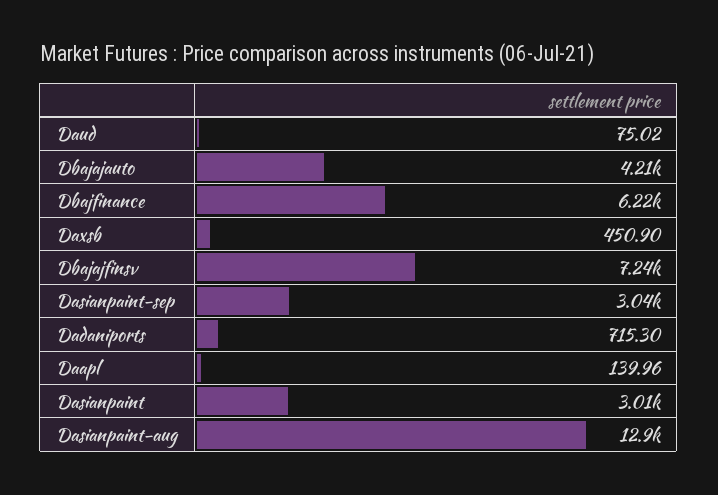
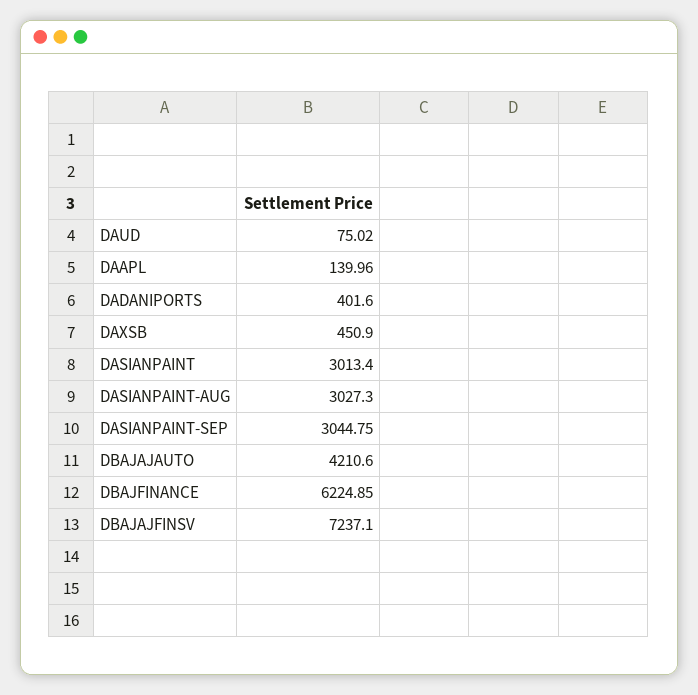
Dadaniports: 715.3 -> 401.6
Dasianpaint-aug: 12900 -> 3027.3

